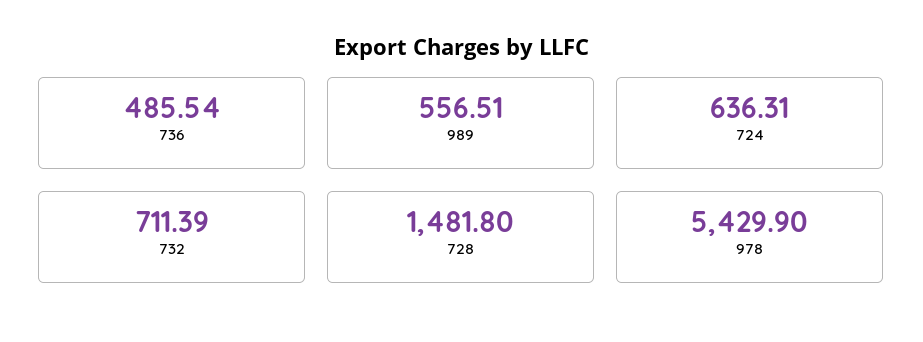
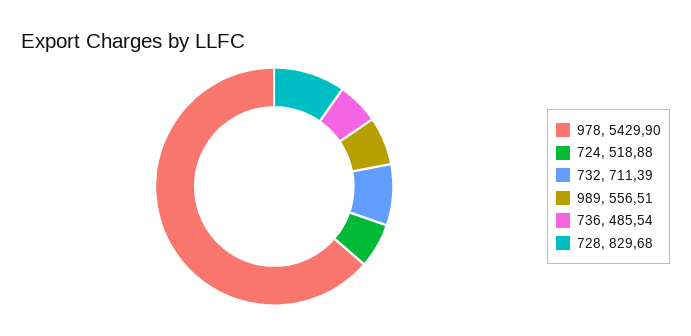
724: 636.31 -> 518.88
728: 1481.8 -> 829.68

